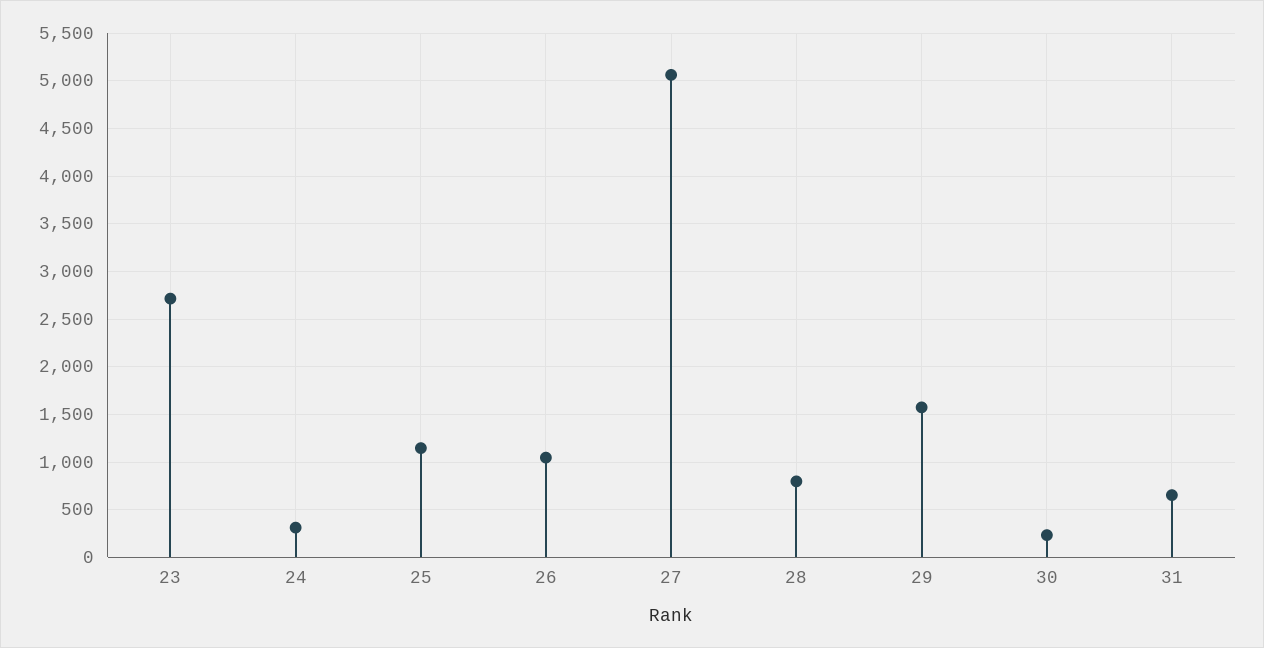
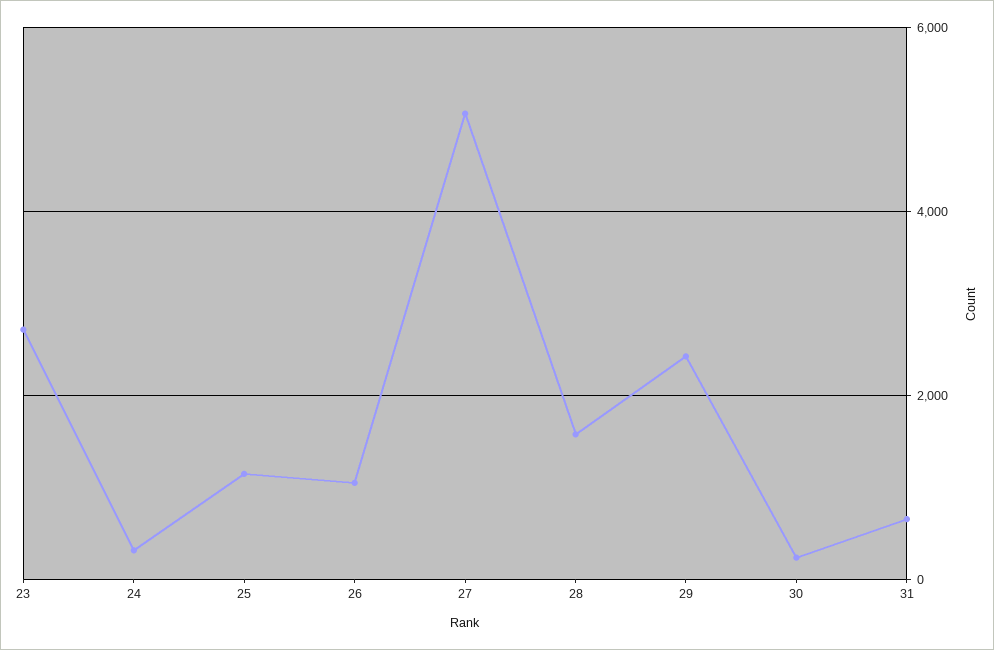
28: 800 -> 1600
29: 1600 -> 2400

